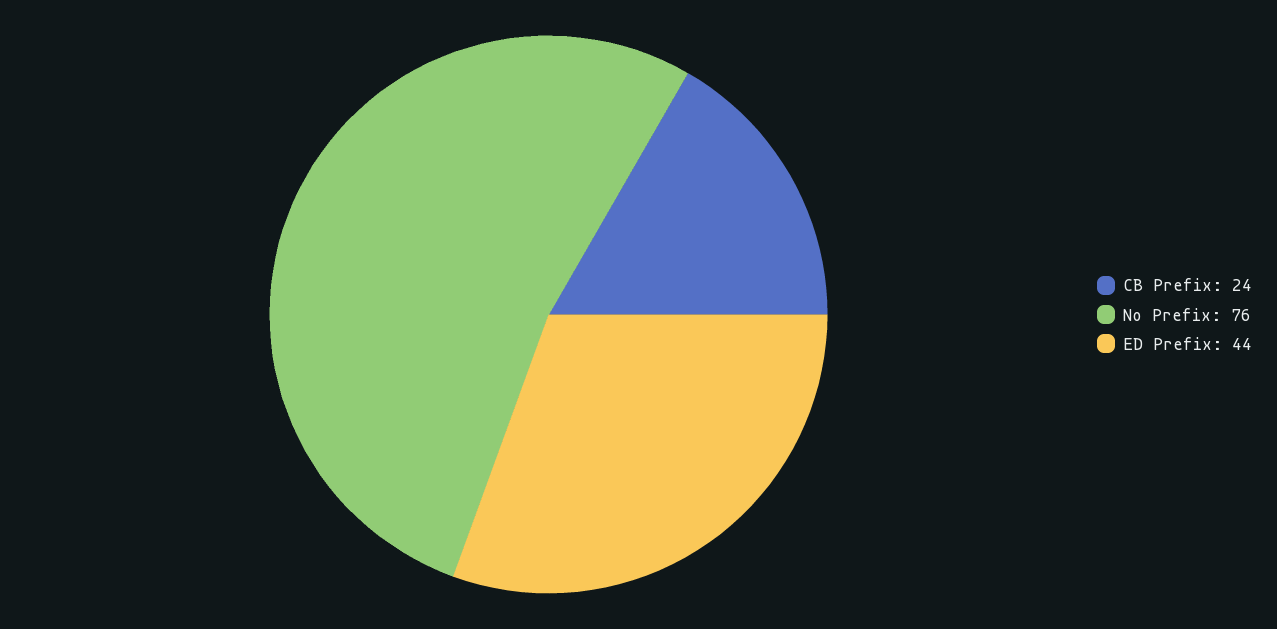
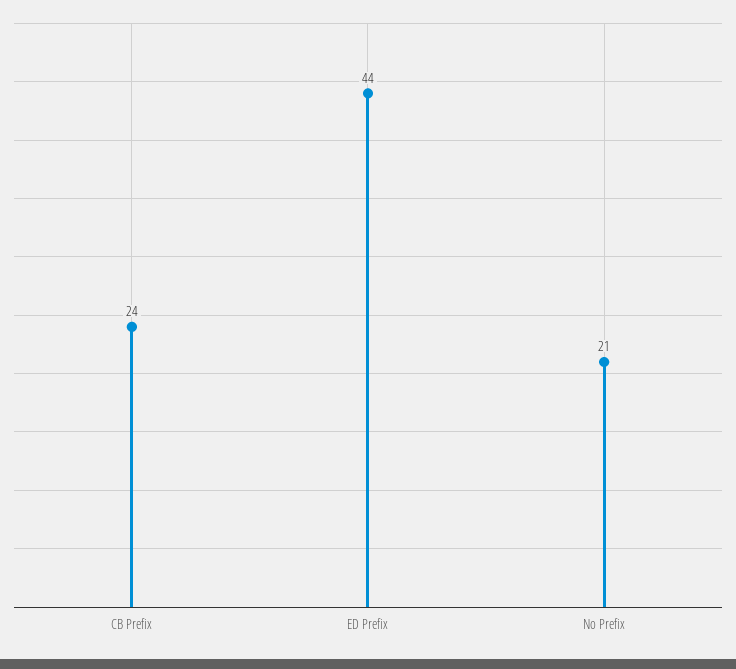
No Prefix: 76 -> 21

